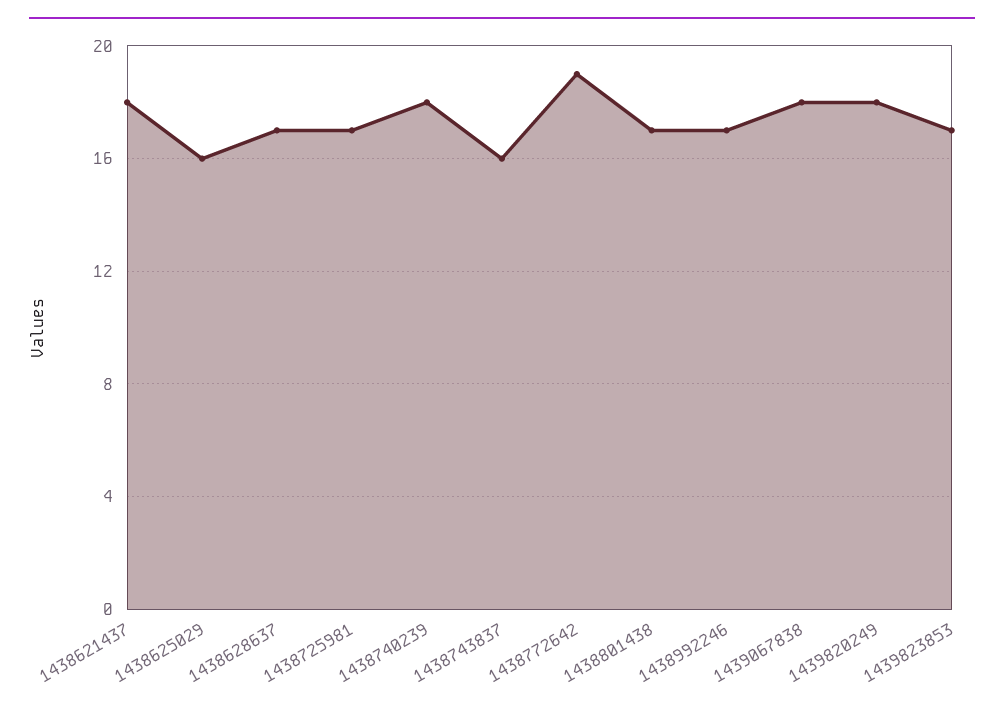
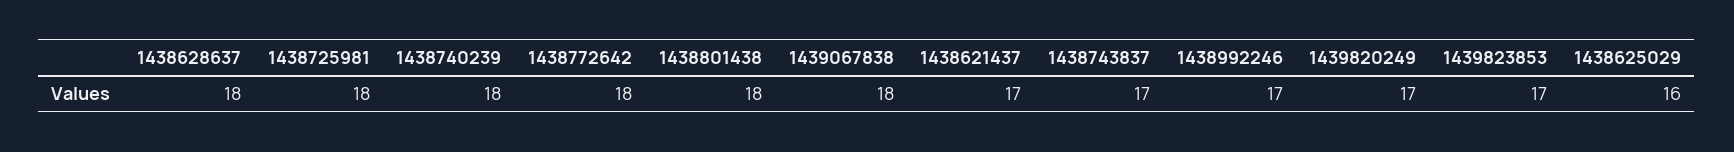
1438621437: 18 -> 17
1438628637: 17 -> 18
1438725981: 17 -> 18
1438743837: 16 -> 17
1438772642: 19 -> 18
1438801438: 17 -> 18
1439820249: 18 -> 17

